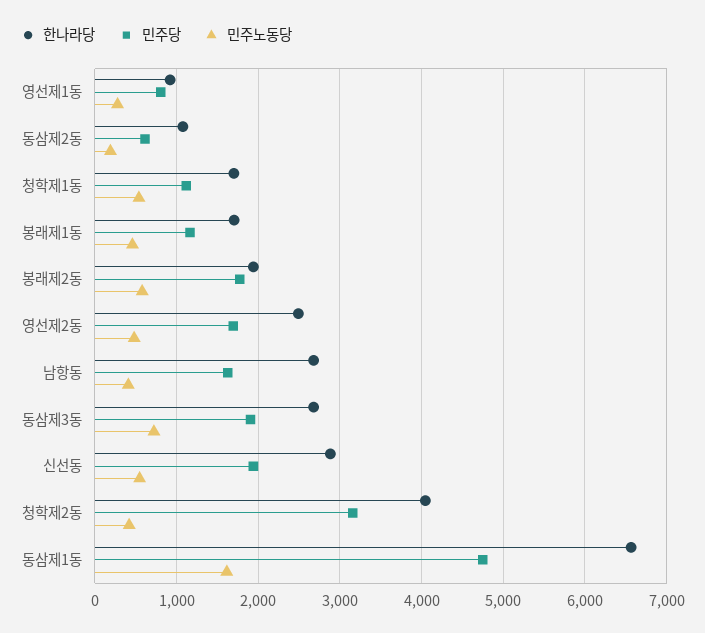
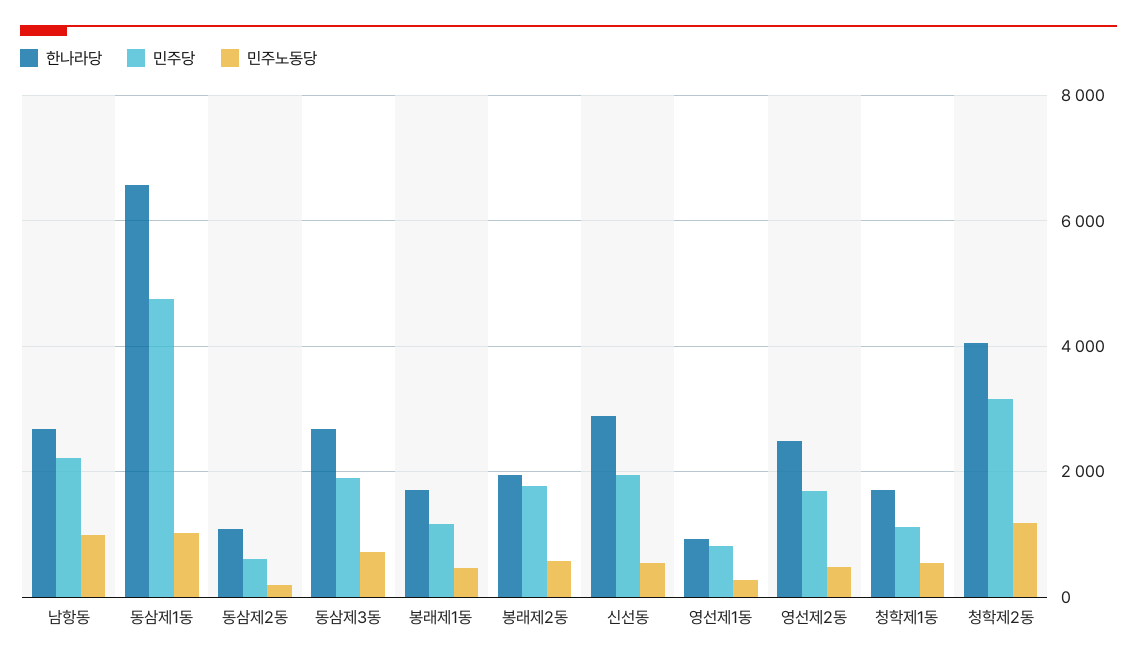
민주당, 남항동: 1600 -> 2200
민주노동당, 남항동: 400 -> 1000
민주노동당, 청학제2동: 400 -> 1200
민주노동당, 동삼제1동: 1600 -> 1000

